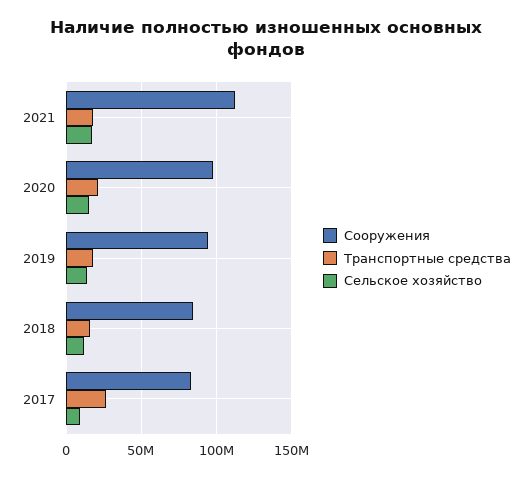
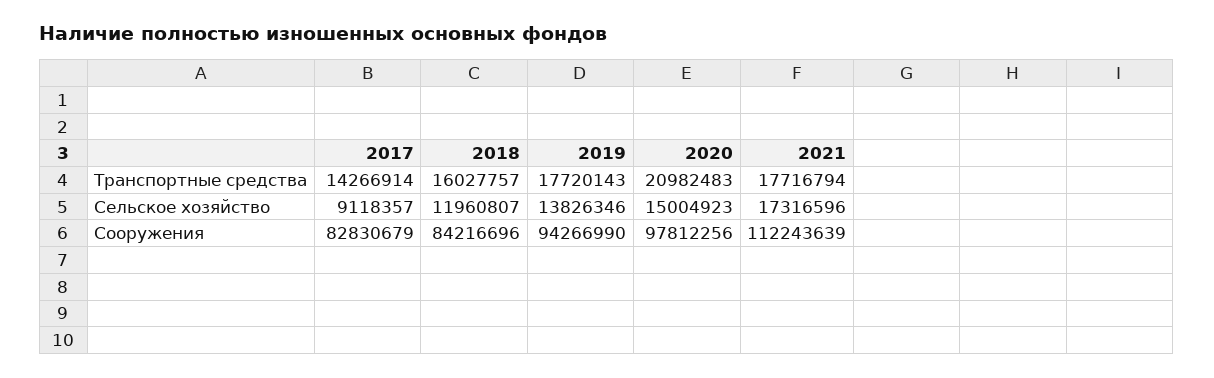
Транспортные средства, 2017: 25000000 -> 14266914

